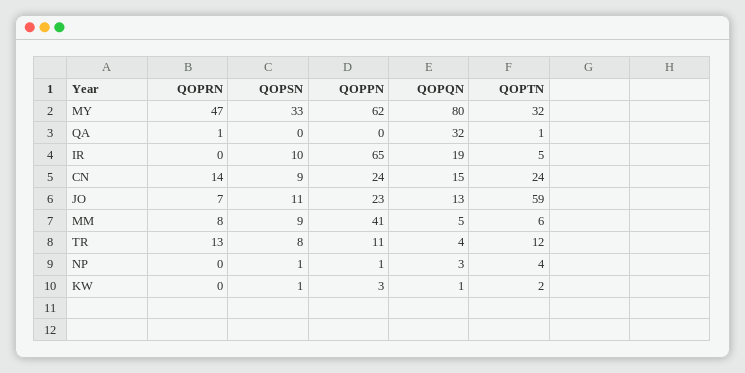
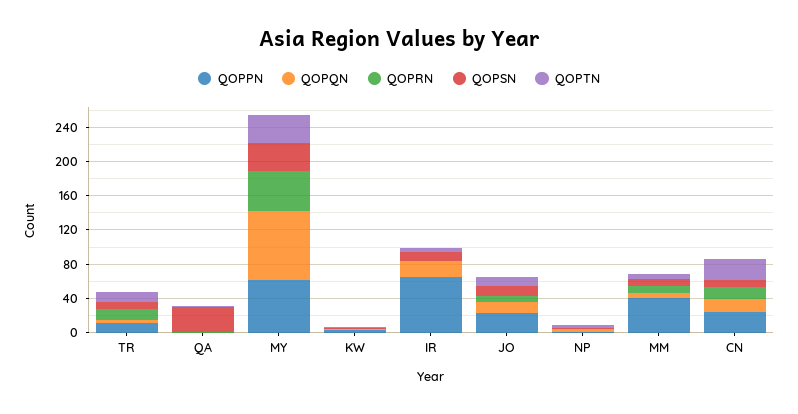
QOPSN, QA: 0 -> 30
QOPQN, QA: 32 -> 0
QOPTN, JO: 59 -> 10

